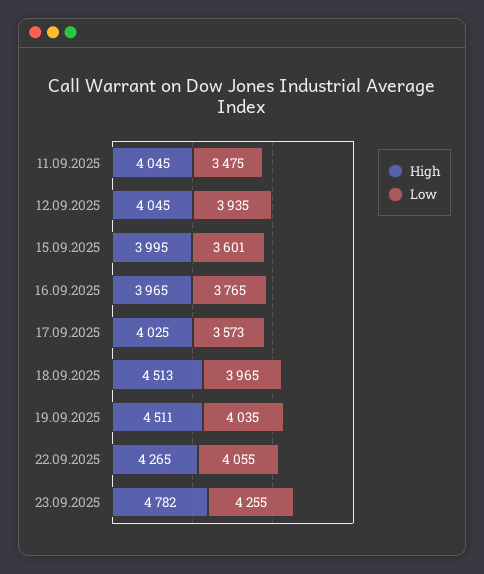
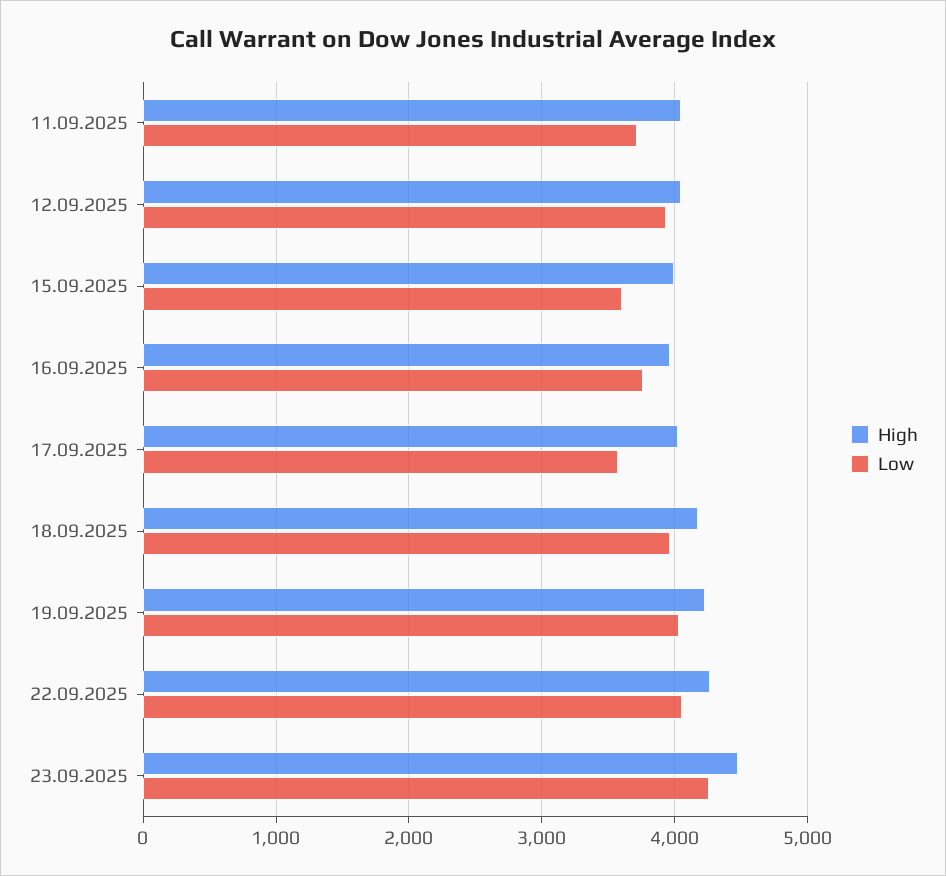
Low, 11.09.2025: 3475 -> 3700
High, 18.09.2025: 4513 -> 4200
High, 19.09.2025: 4511 -> 4200
High, 23.09.2025: 4782 -> 4500

